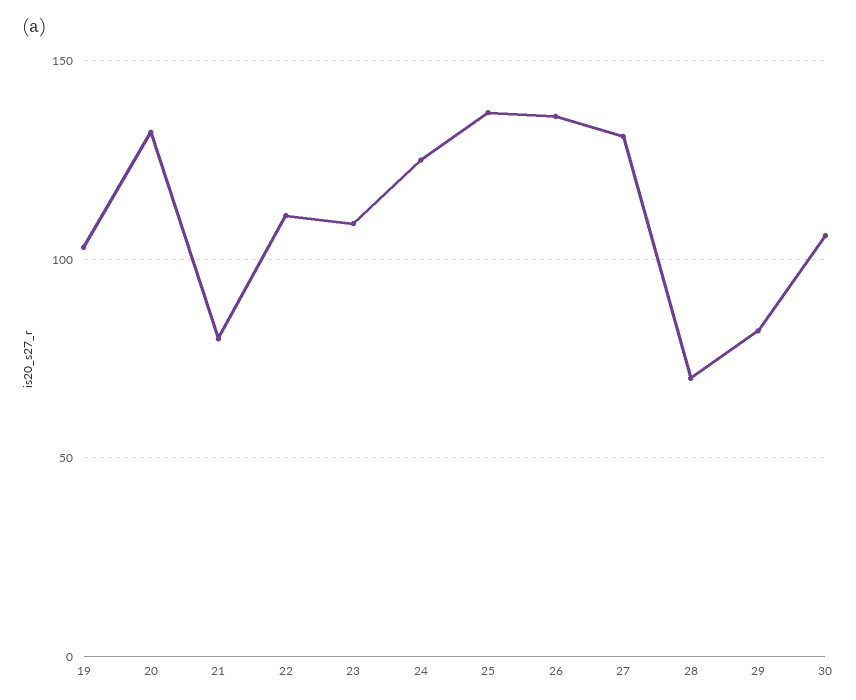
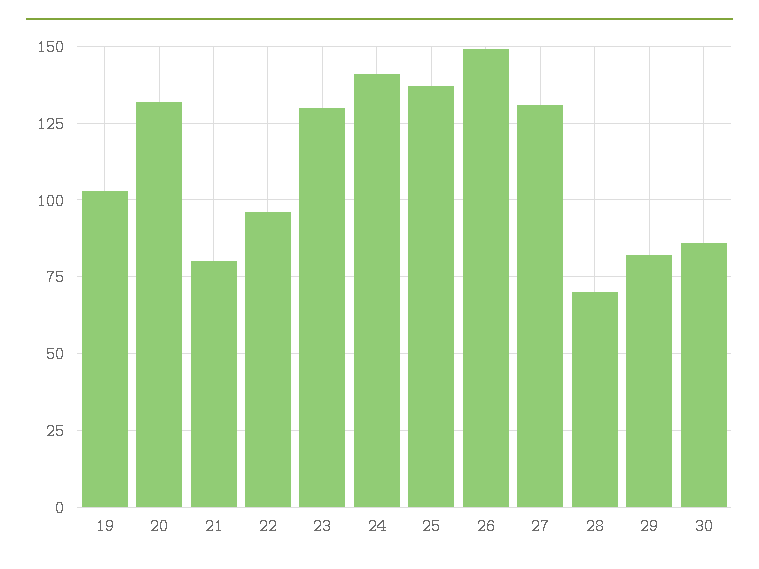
22: 110 -> 95
23: 110 -> 130
24: 125 -> 140
26: 135 -> 150
30: 105 -> 85

